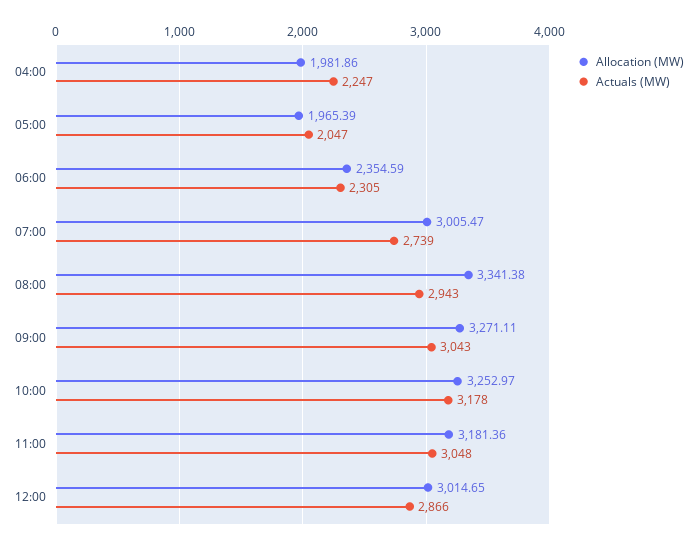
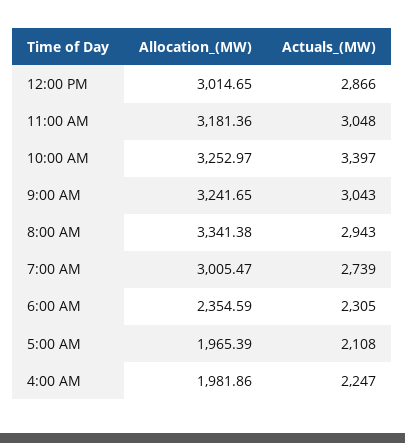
Actuals (MW), 05:00: 2047 -> 2108
Allocation (MW), 09:00: 3271.11 -> 3241.65
Actuals (MW), 10:00: 3178 -> 3397

